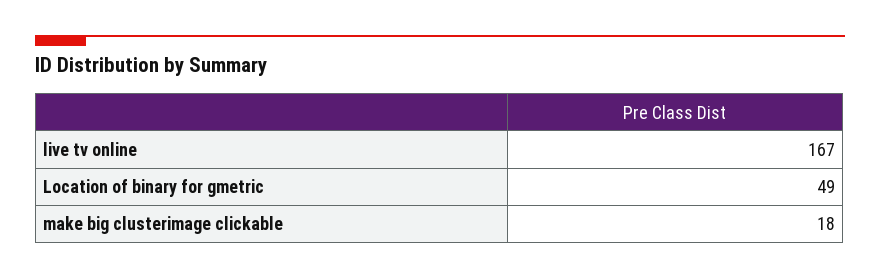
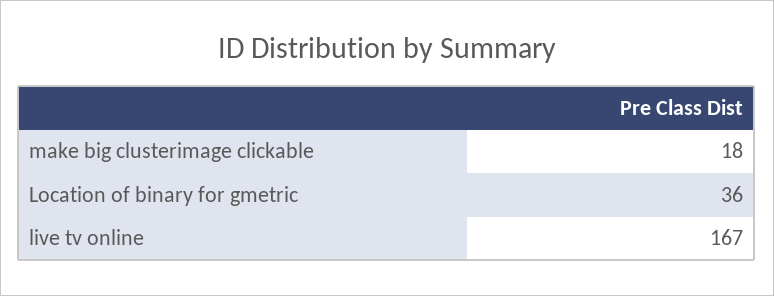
Location of binary for gmetric: 49 -> 36

